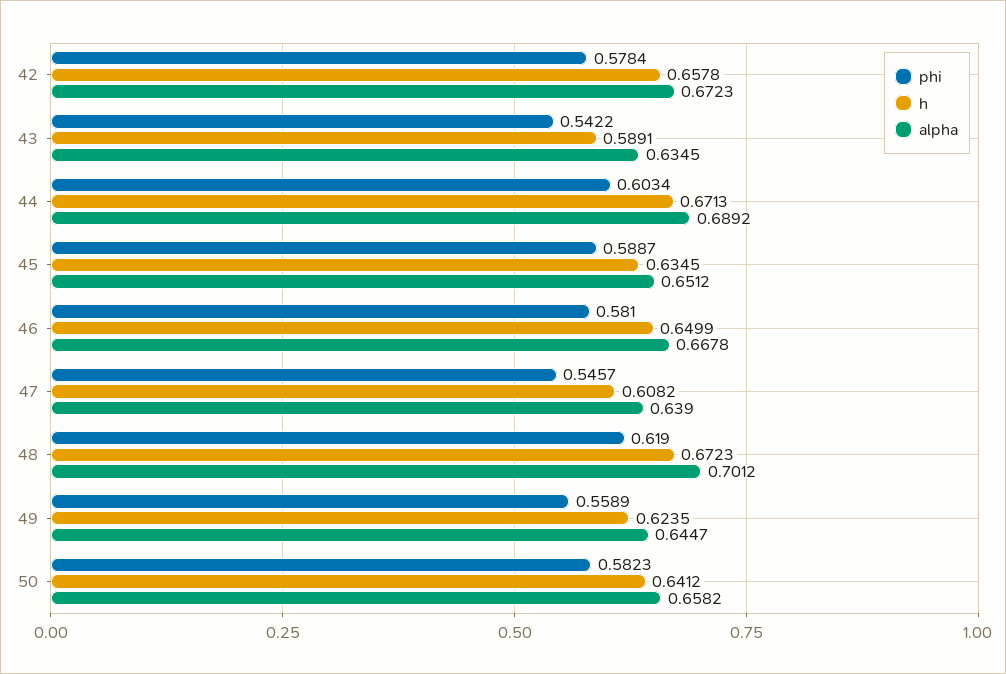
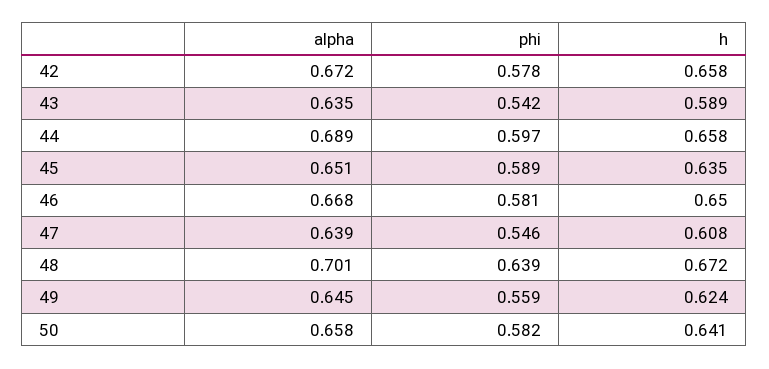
phi, 44: 0.6034 -> 0.597
h, 44: 0.6713 -> 0.658
phi, 48: 0.619 -> 0.639

